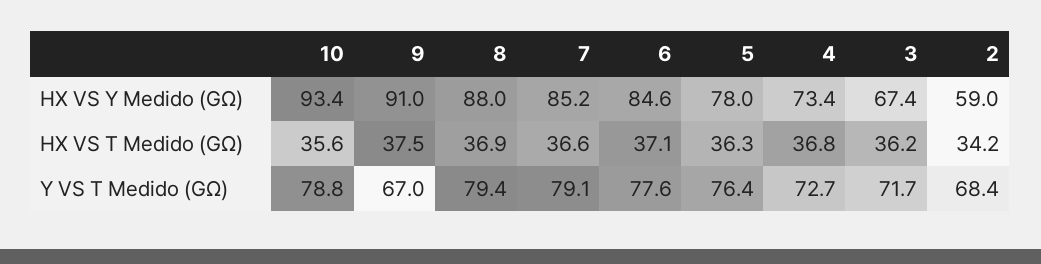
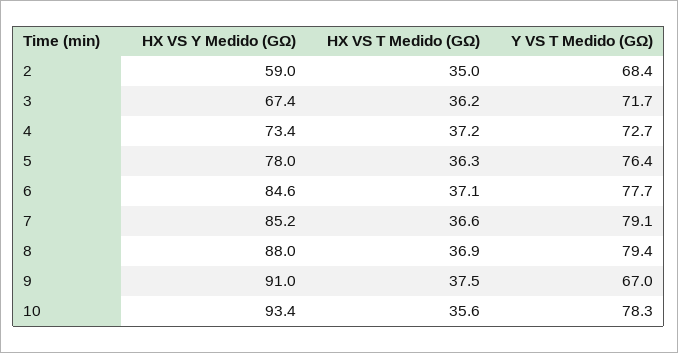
4, HX VS T Medido (GΩ): 36.8 -> 37.2
2, HX VS T Medido (GΩ): 34.2 -> 35
10, Y VS T Medido (GΩ): 78.8 -> 78.3
6, Y VS T Medido (GΩ): 77.6 -> 77.7

